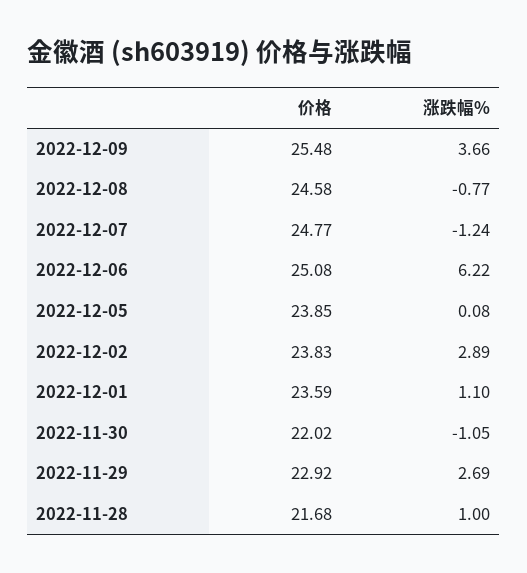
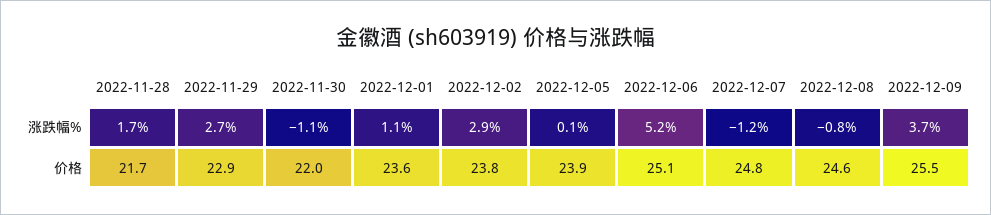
涨跌幅%, 2022-12-06: 6.22 -> 5.2
涨跌幅%, 2022-11-28: 1 -> 1.7

